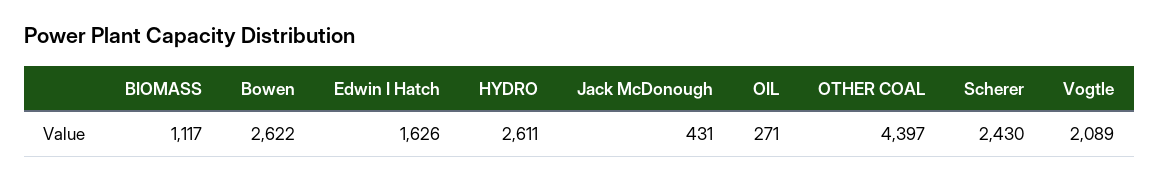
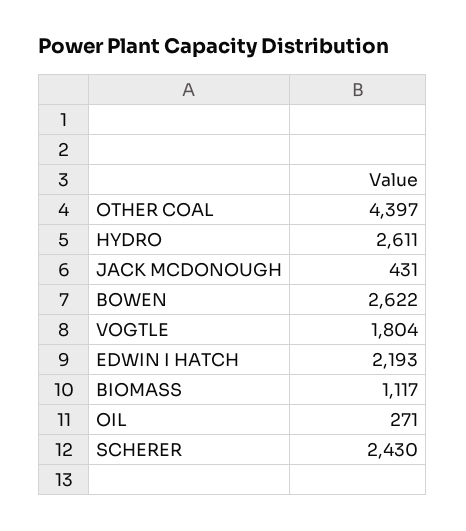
Edwin I Hatch: 1626 -> 2193
Vogtle: 2089 -> 1804

